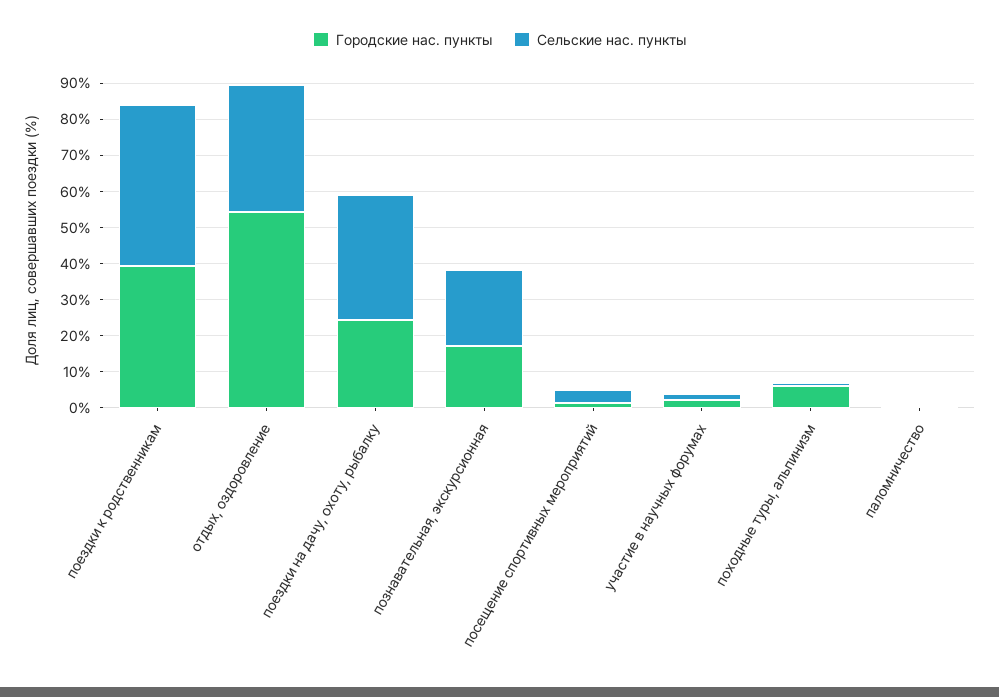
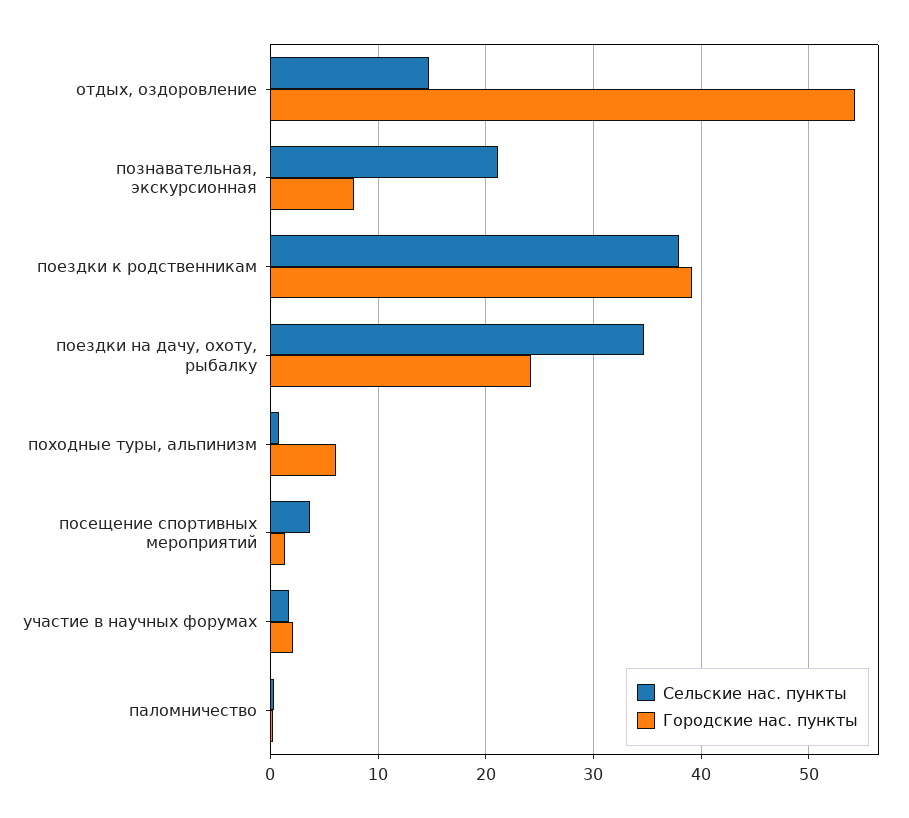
Сельские нас. пункты, поездки к родственникам: 45 -> 38
Сельские нас. пункты, отдых, оздоровление: 35 -> 15
Городские нас. пункты, познавательная, экскурсионная: 17.5 -> 8

